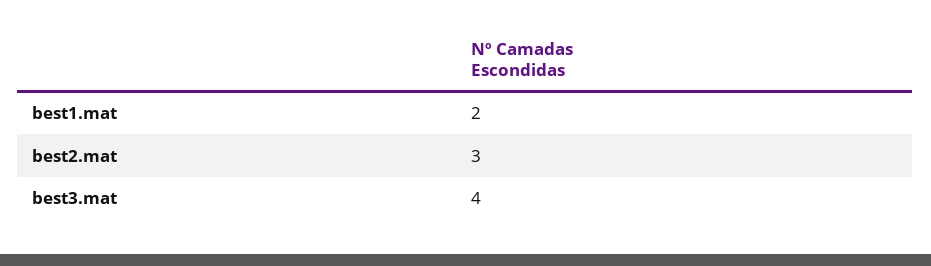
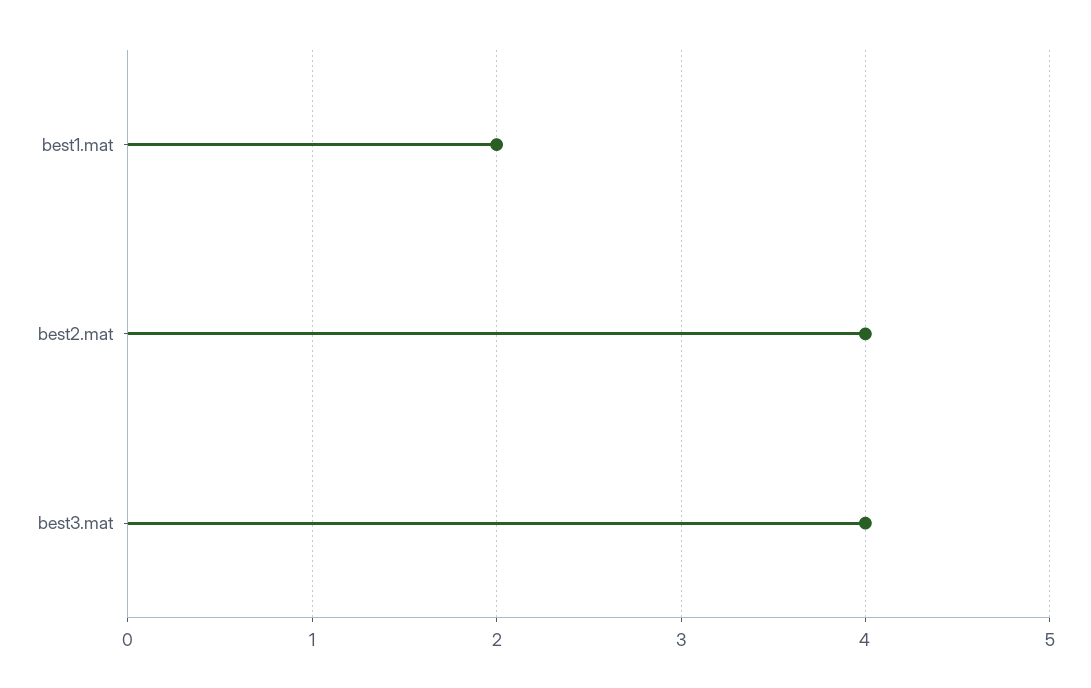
best2.mat: 3 -> 4

